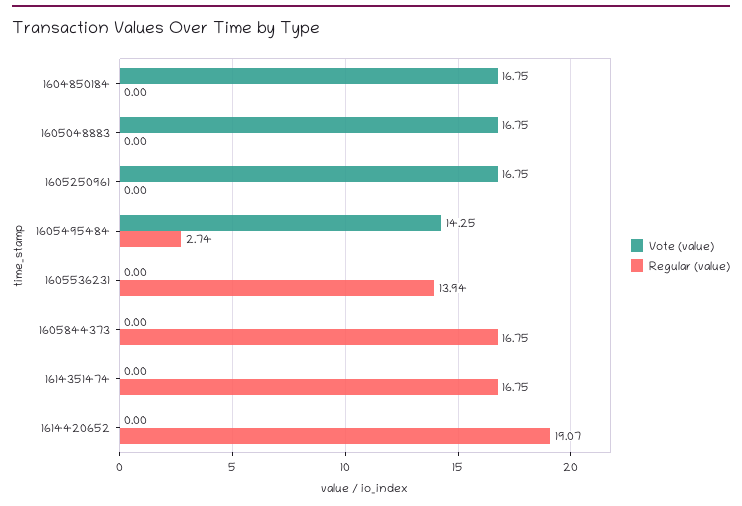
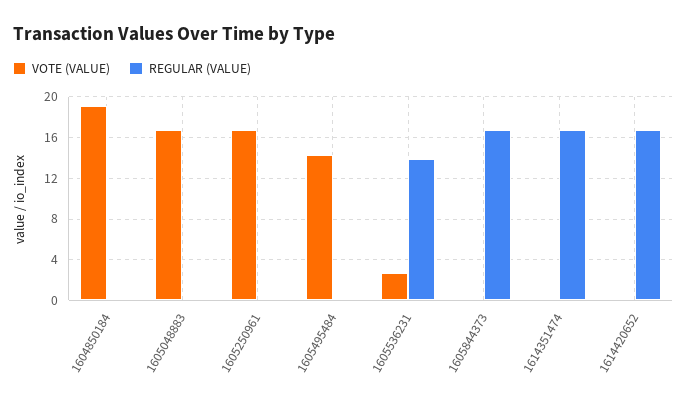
Vote (value), 1604850184: 16.75 -> 19
Regular (value), 1605495484: 2.74 -> 0
Vote (value), 1605536231: 0 -> 3
Regular (value), 1614420652: 19.07 -> 17

